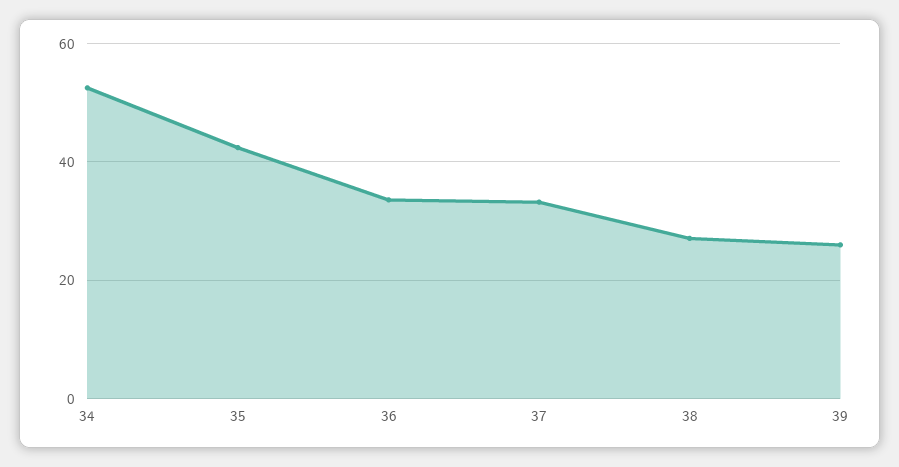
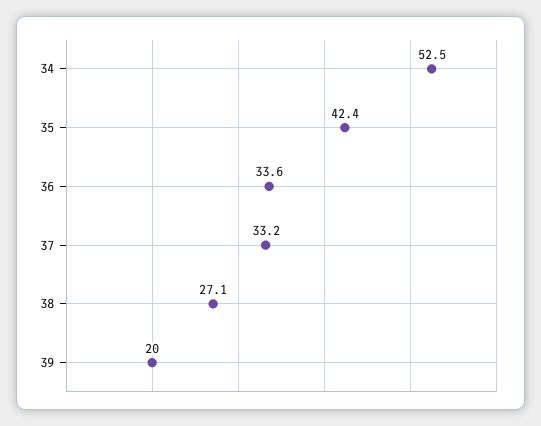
39: 26 -> 20

